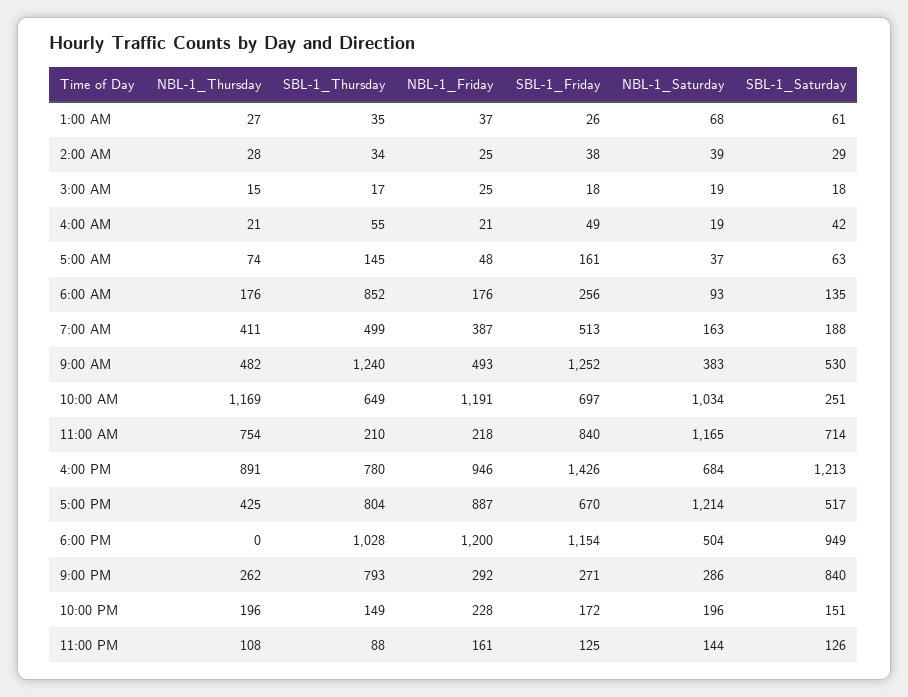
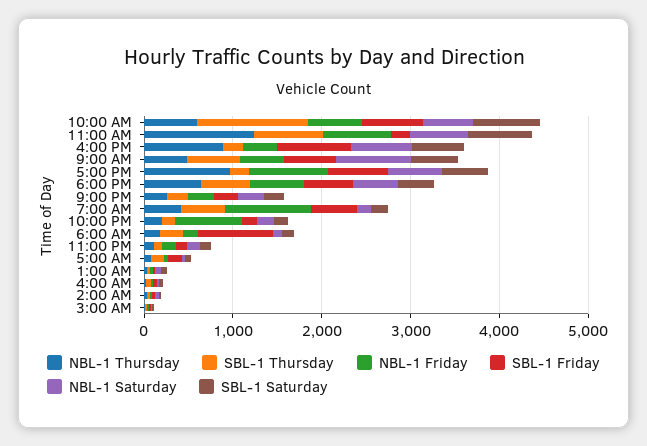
SBL-1_Thursday, 6:00 AM: 852 -> 200
SBL-1_Friday, 6:00 AM: 256 -> 800
NBL-1_Friday, 7:00 AM: 387 -> 1000
SBL-1_Thursday, 9:00 AM: 1240 -> 600
SBL-1_Friday, 9:00 AM: 1252 -> 600
NBL-1_Saturday, 9:00 AM: 383 -> 800
NBL-1_Thursday, 10:00 AM: 1169 -> 600
SBL-1_Thursday, 10:00 AM: 649 -> 1200
NBL-1_Friday, 10:00 AM: 1191 -> 600
NBL-1_Saturday, 10:00 AM: 1034 -> 600
SBL-1_Saturday, 10:00 AM: 251 -> 800
NBL-1_Thursday, 11:00 AM: 754 -> 1200
SBL-1_Thursday, 11:00 AM: 210 -> 800
NBL-1_Friday, 11:00 AM: 218 -> 800
SBL-1_Friday, 11:00 AM: 840 -> 200
NBL-1_Saturday, 11:00 AM: 1165 -> 600
SBL-1_Thursday, 4:00 PM: 780 -> 200
NBL-1_Friday, 4:00 PM: 946 -> 400
SBL-1_Friday, 4:00 PM: 1426 -> 800
SBL-1_Saturday, 4:00 PM: 1213 -> 600
NBL-1_Thursday, 5:00 PM: 425 -> 1000
SBL-1_Thursday, 5:00 PM: 804 -> 200
NBL-1_Saturday, 5:00 PM: 1214 -> 600
NBL-1_Thursday, 6:00 PM: 0 -> 600
SBL-1_Thursday, 6:00 PM: 1028 -> 600
NBL-1_Friday, 6:00 PM: 1200 -> 600
SBL-1_Friday, 6:00 PM: 1154 -> 600
SBL-1_Saturday, 6:00 PM: 949 -> 400
SBL-1_Thursday, 9:00 PM: 793 -> 200
SBL-1_Saturday, 9:00 PM: 840 -> 200
NBL-1_Friday, 10:00 PM: 228 -> 800

